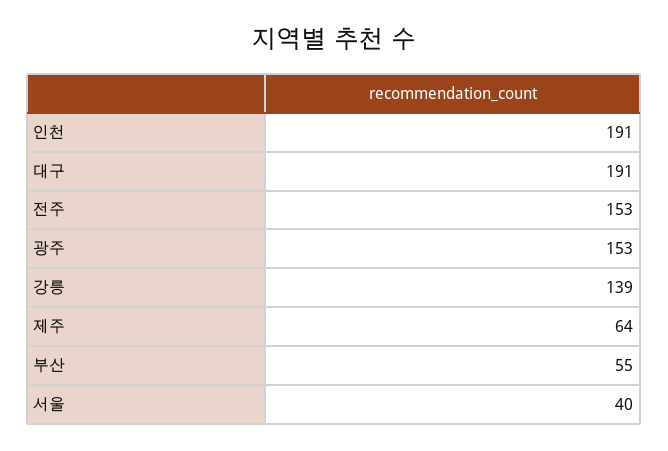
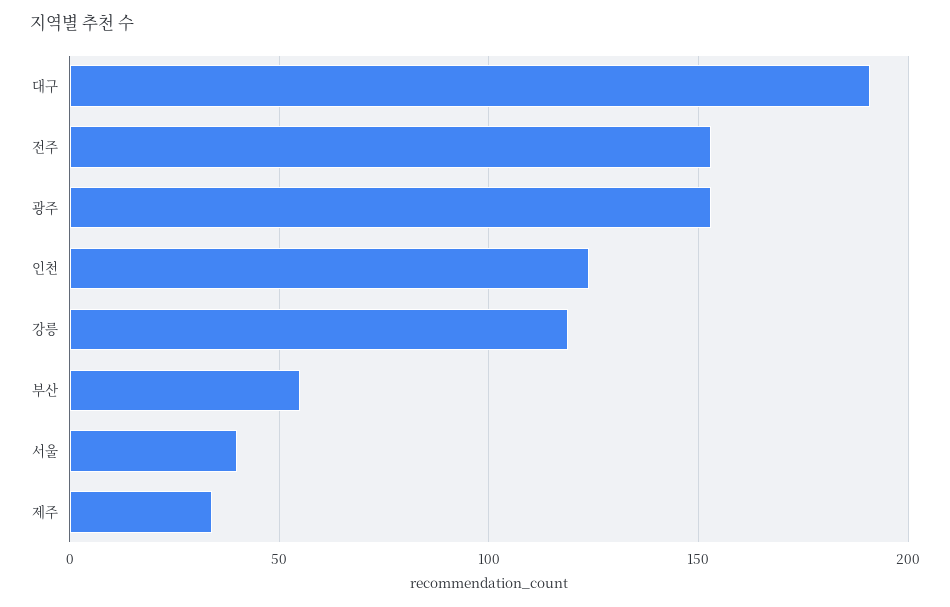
인천: 191 -> 125
강릉: 139 -> 120
제주: 64 -> 35

